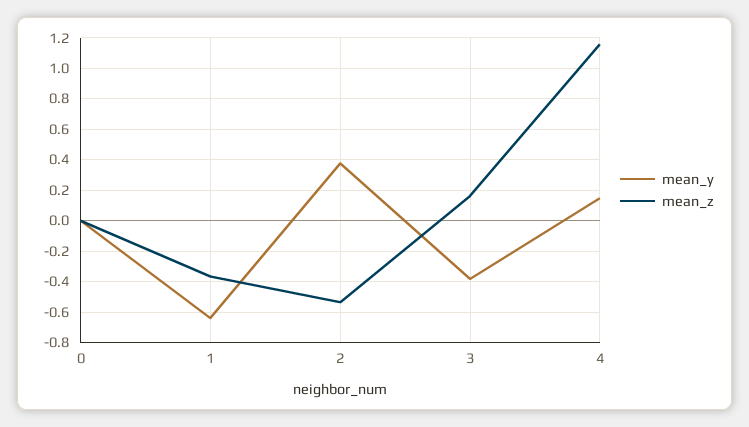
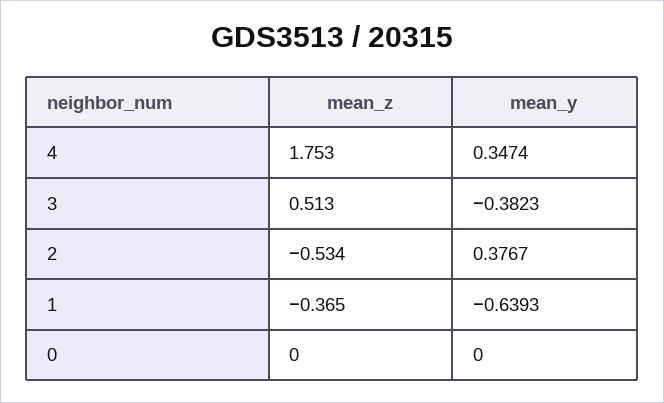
mean_z, 3: 0.15 -> 0.513
mean_y, 4: 0.15 -> 0.3474
mean_z, 4: 1.15 -> 1.753

